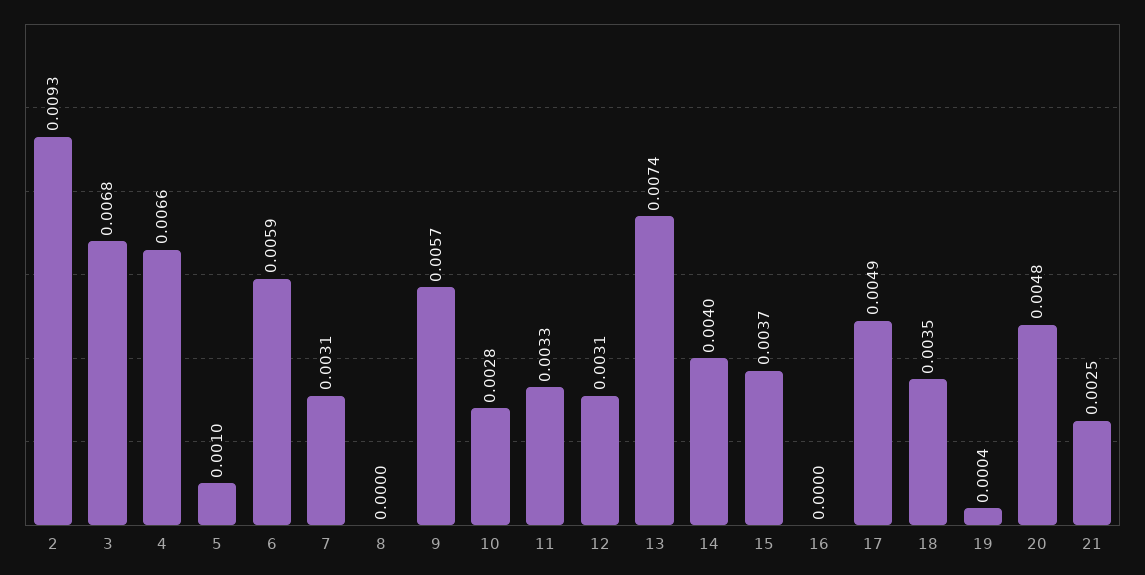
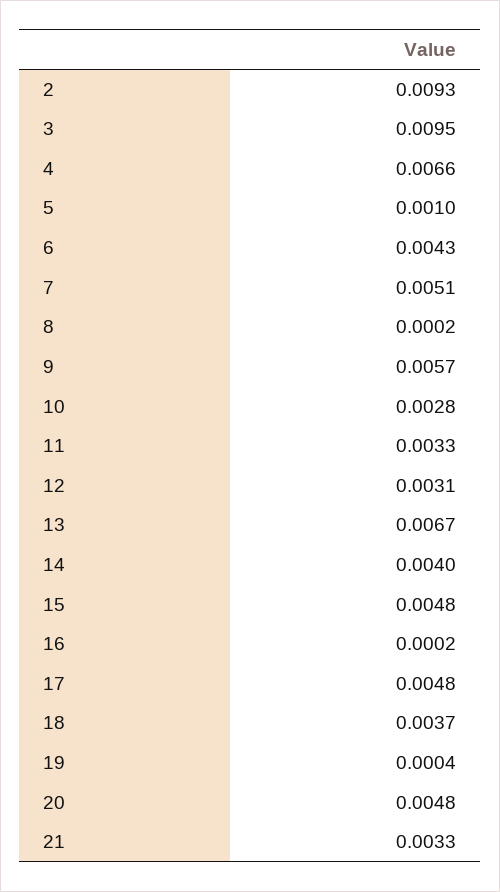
3: 0.0068 -> 0.0095
6: 0.0059 -> 0.0043
7: 0.0031 -> 0.0051
8: 0 -> 0.0002
13: 0.0074 -> 0.0067
15: 0.0037 -> 0.0048
16: 0 -> 0.0002
17: 0.0049 -> 0.0048
18: 0.0035 -> 0.0037
21: 0.0025 -> 0.0033

